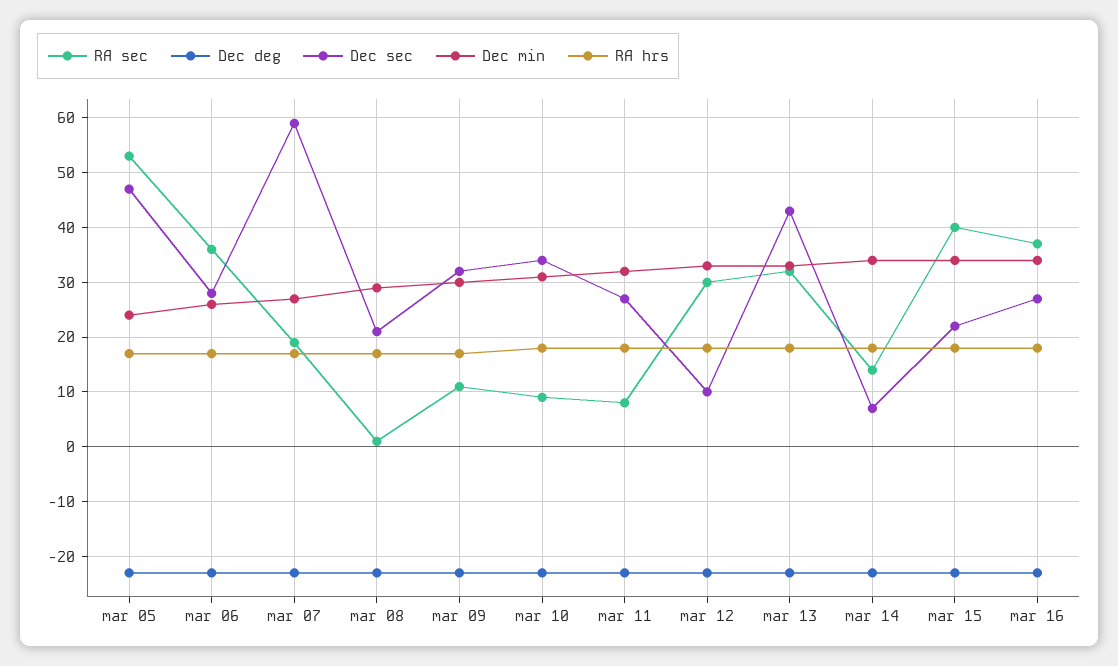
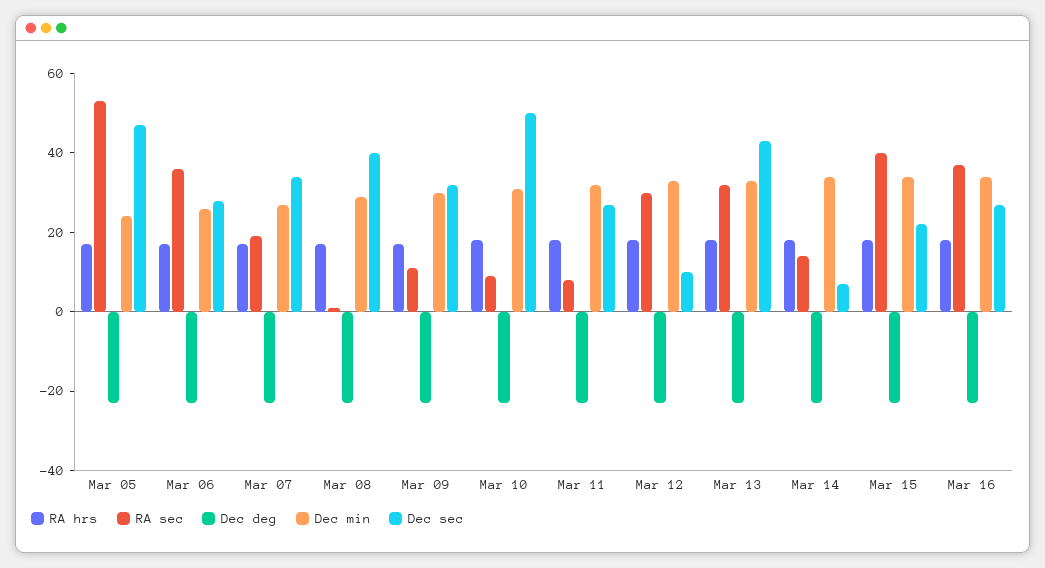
Dec sec, mar 07: 60 -> 35
Dec sec, mar 08: 20 -> 40
Dec sec, mar 10: 35 -> 50

